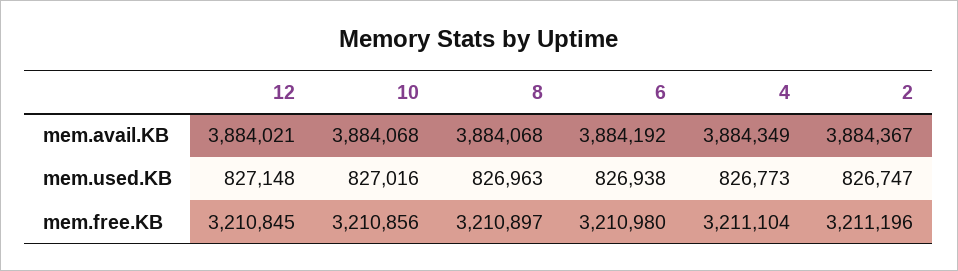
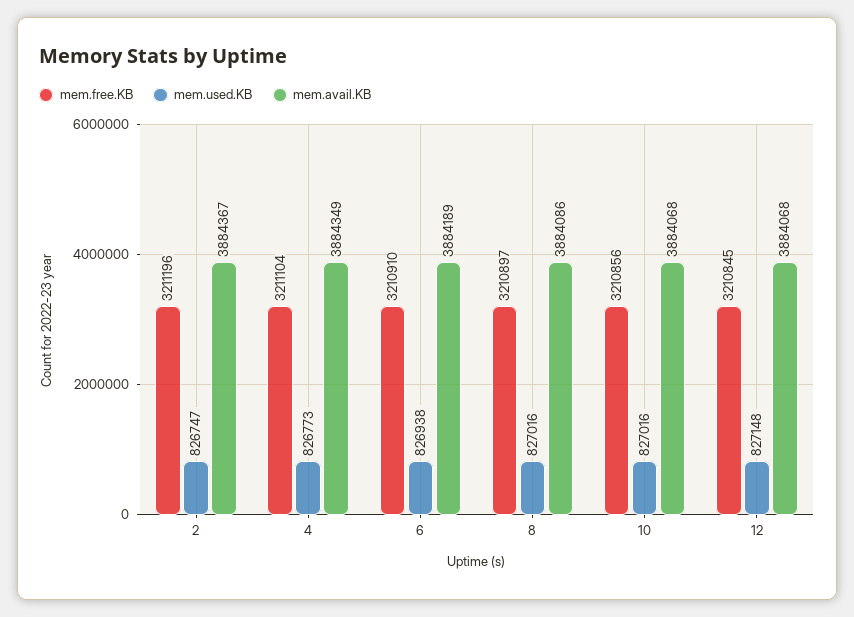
mem.avail.KB, 12: 3884021 -> 3884068
mem.avail.KB, 8: 3884068 -> 3884086
mem.avail.KB, 6: 3884192 -> 3884189
mem.used.KB, 8: 826963 -> 827016
mem.free.KB, 6: 3210980 -> 3210910

